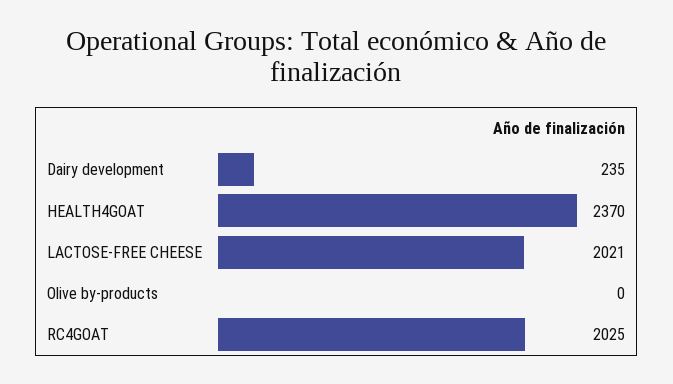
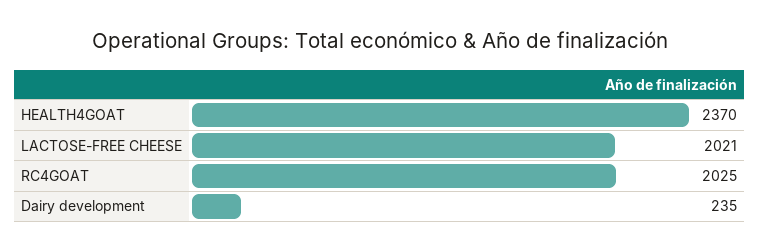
Olive by-products: 0 -> none

